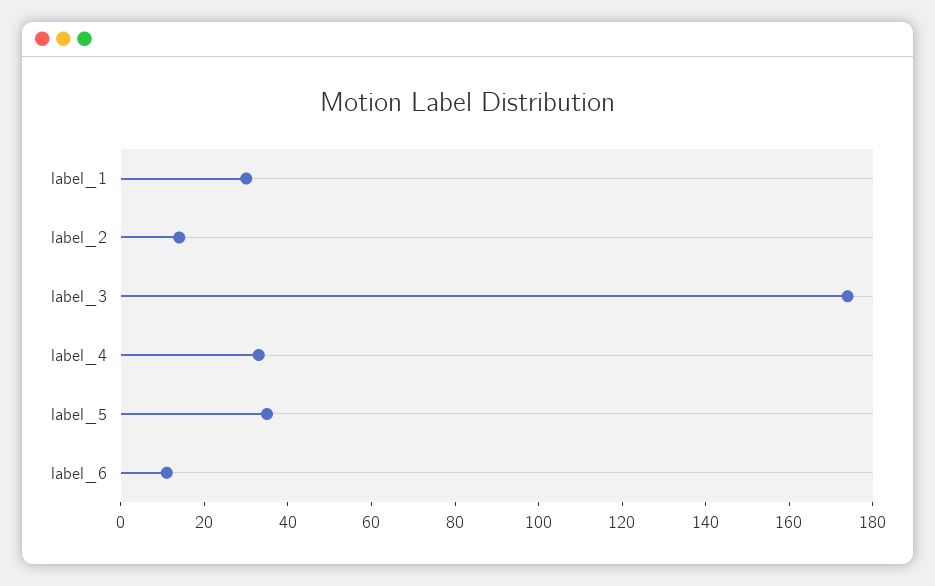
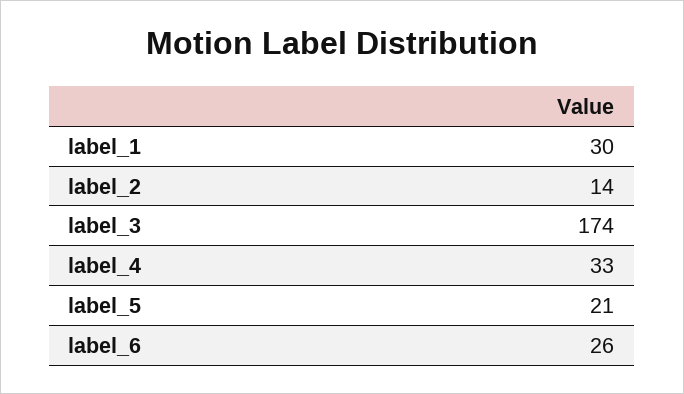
label_5: 35 -> 21
label_6: 10 -> 26

